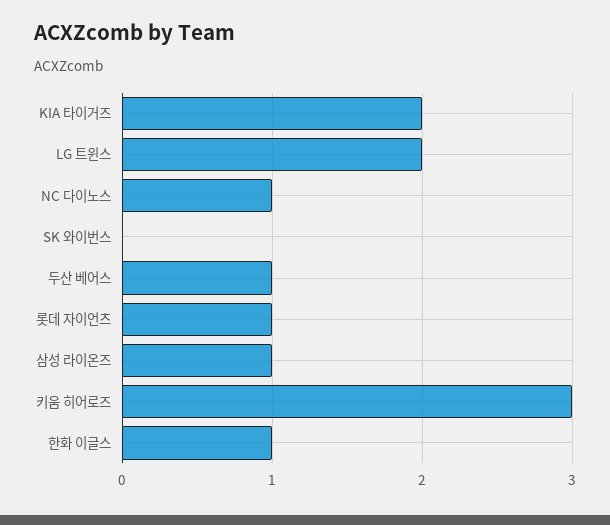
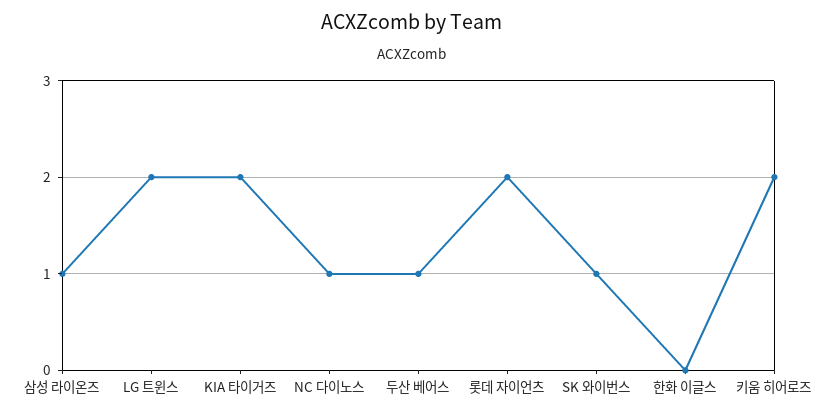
SK 와이번스: 0 -> 1
롯데 자이언츠: 1 -> 2
키움 히어로즈: 3 -> 2
한화 이글스: 1 -> 0

